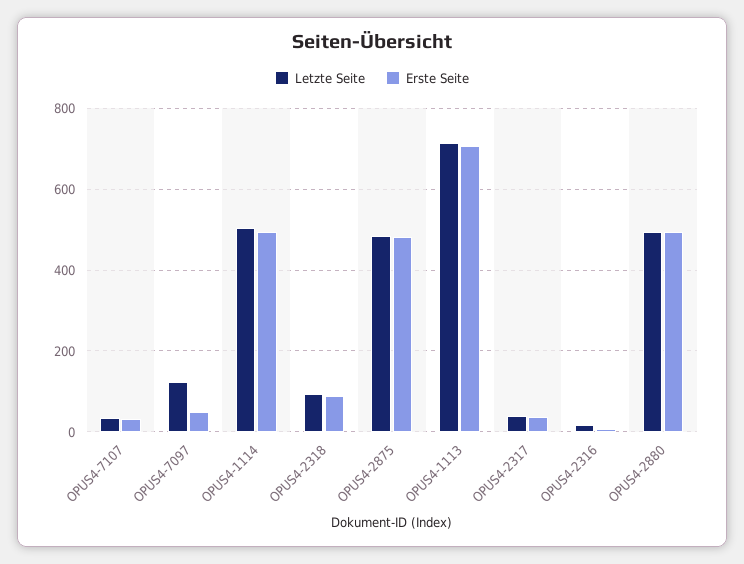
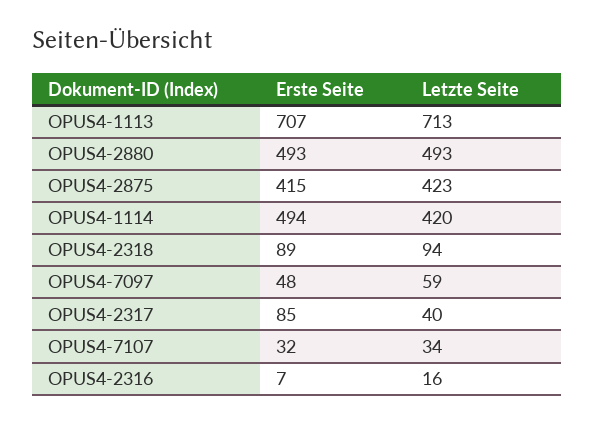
Letzte Seite, OPUS4-7097: 120 -> 59
Letzte Seite, OPUS4-1114: 500 -> 420
Letzte Seite, OPUS4-2875: 480 -> 423
Erste Seite, OPUS4-2875: 480 -> 415
Erste Seite, OPUS4-2317: 40 -> 85

